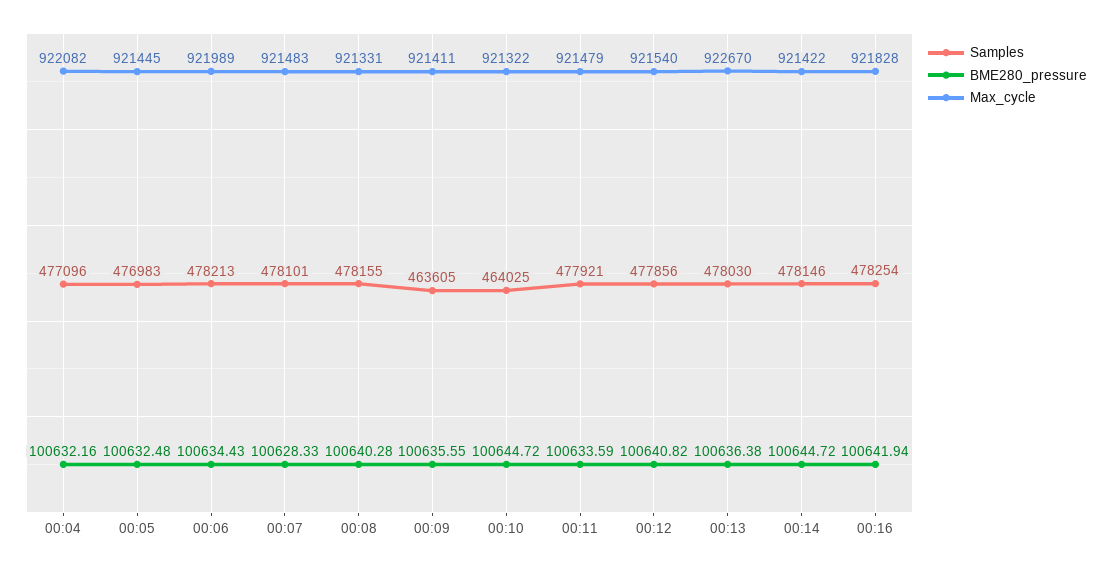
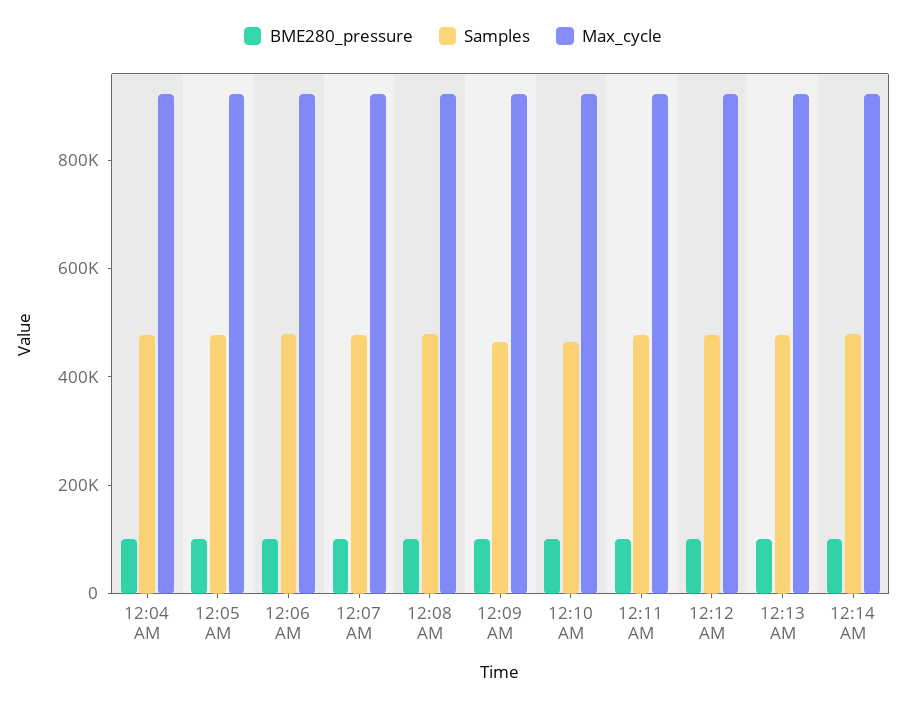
Samples, 00:16: 478254 -> none
BME280_pressure, 00:16: 100641.94 -> none
Max_cycle, 00:16: 921828 -> none

